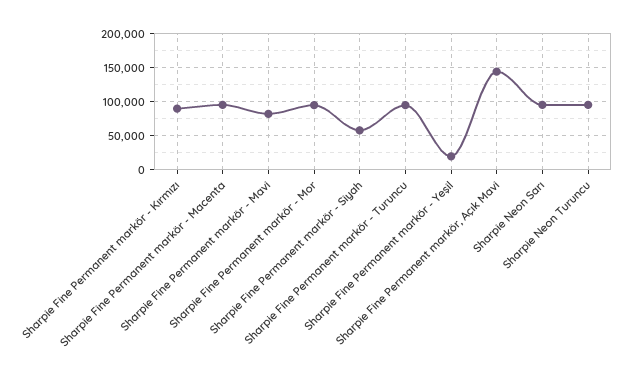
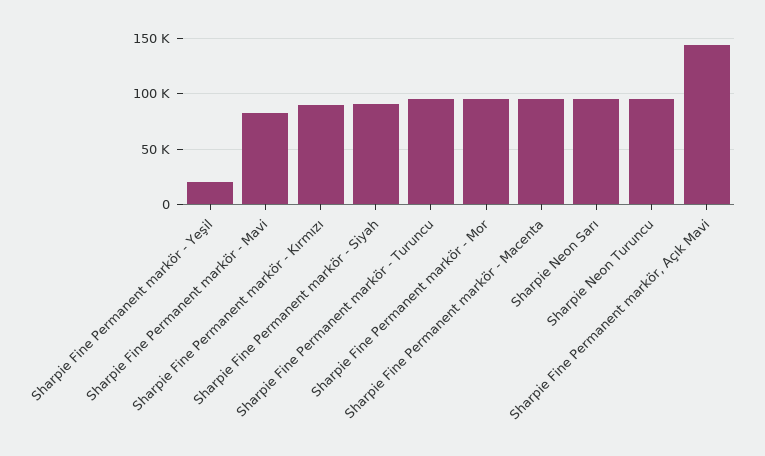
Sharpie Fine Permanent markör - Siyah: 60000 -> 90000

